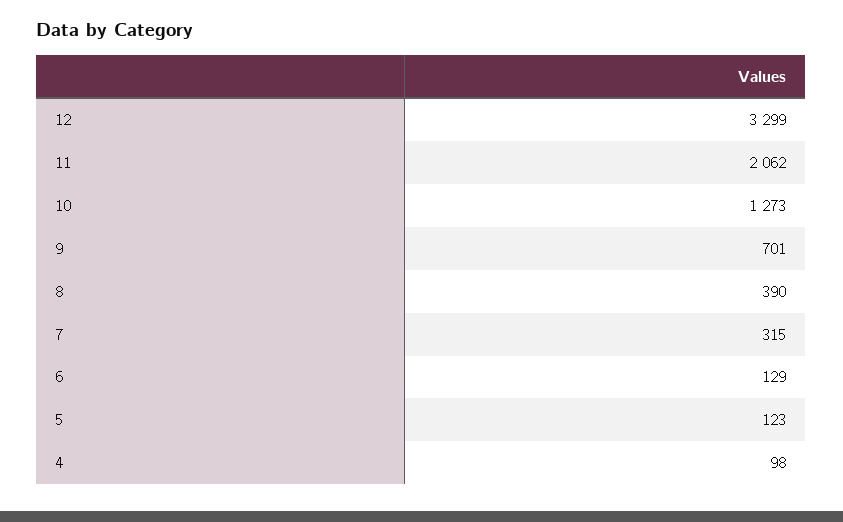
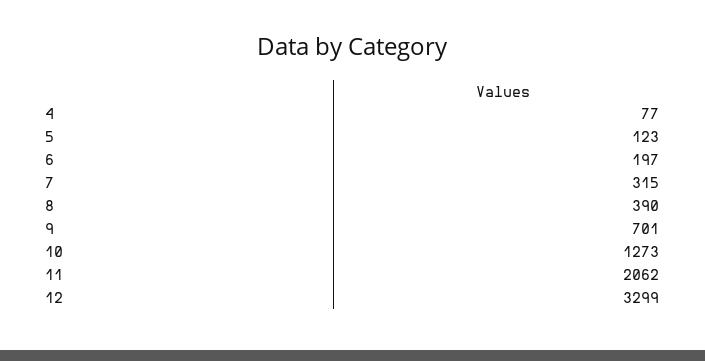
6: 129 -> 197
4: 98 -> 77

